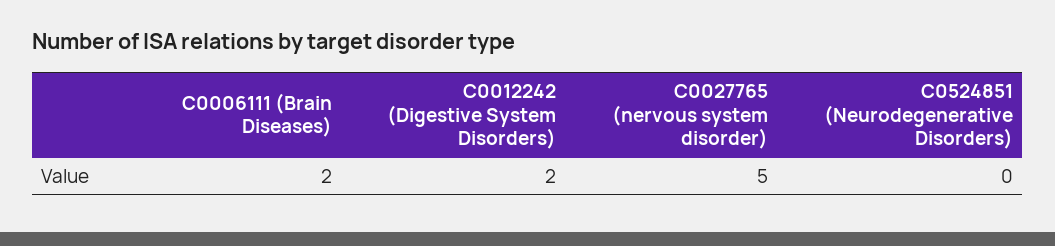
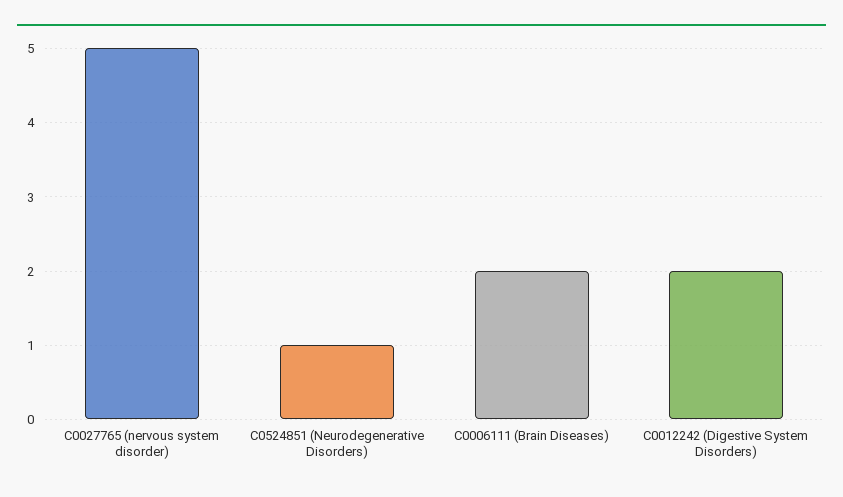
C0524851 (Neurodegenerative Disorders): 0 -> 1

